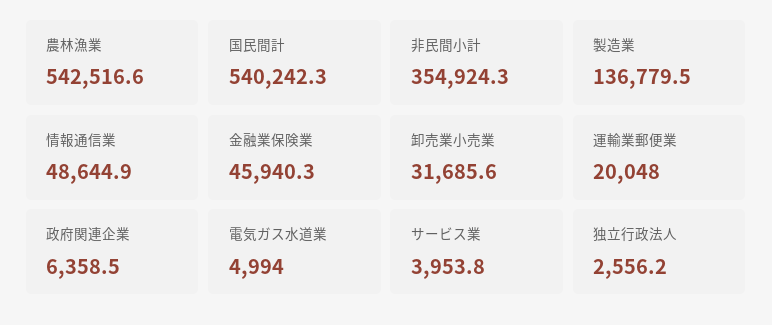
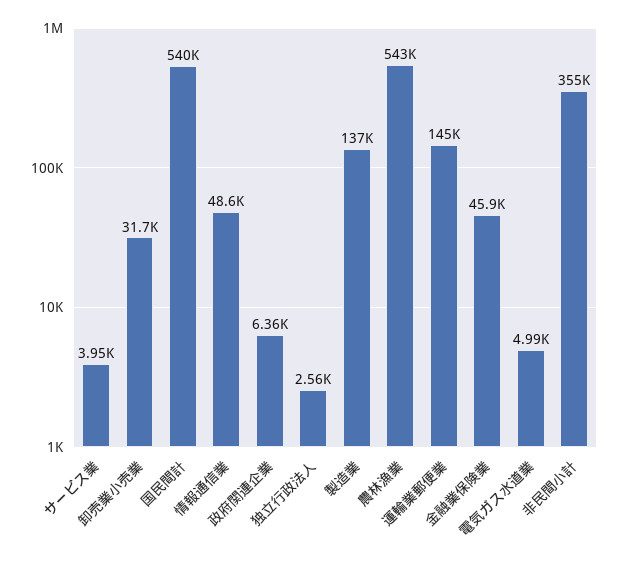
運輸業郵便業: 20048 -> 145000

